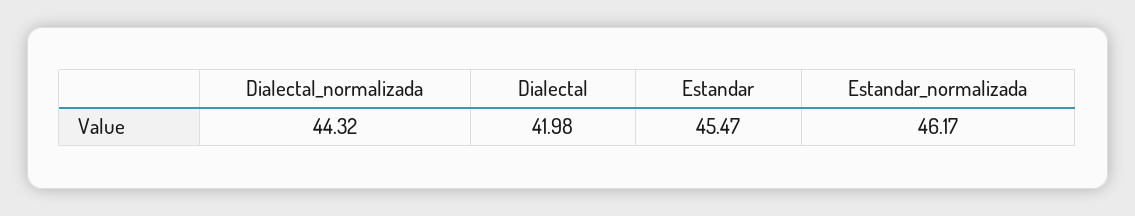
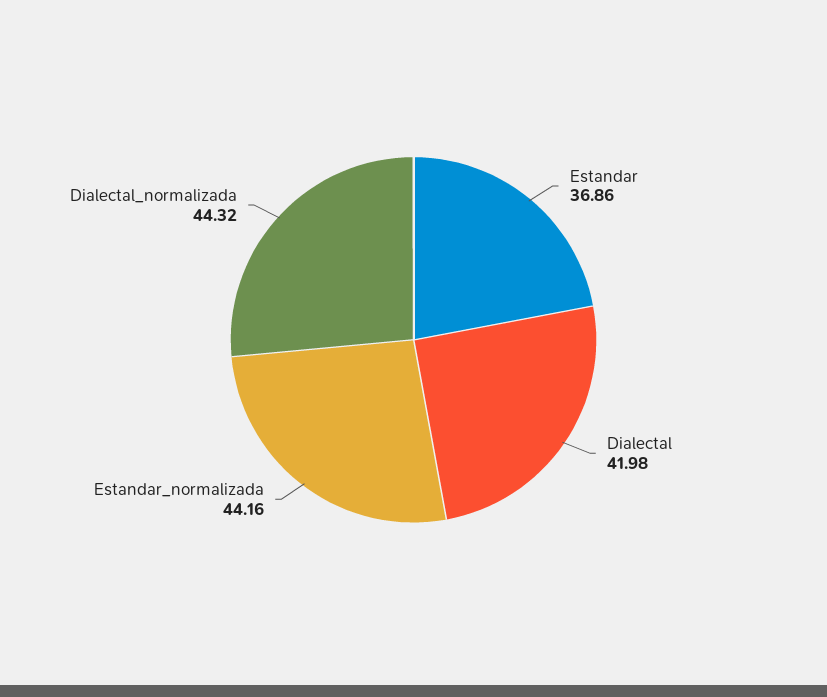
Estandar: 45.47 -> 36.86
Estandar_normalizada: 46.17 -> 44.16

